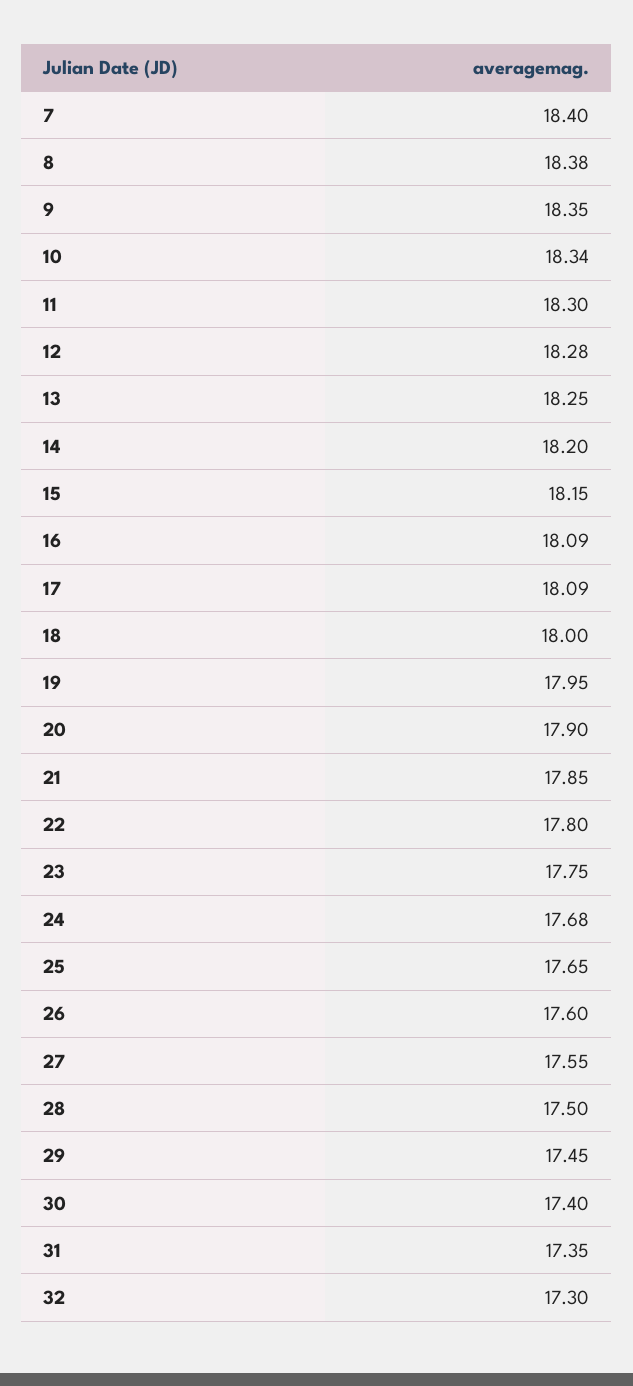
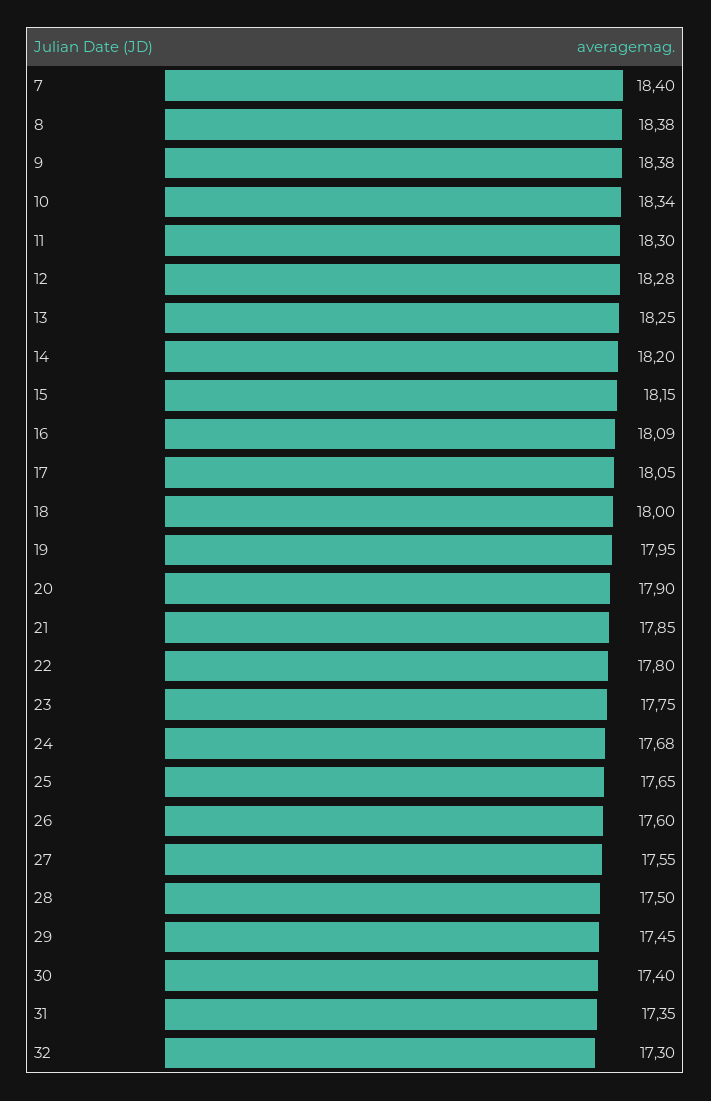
9: 18.35 -> 18.38
17: 18.09 -> 18.05

